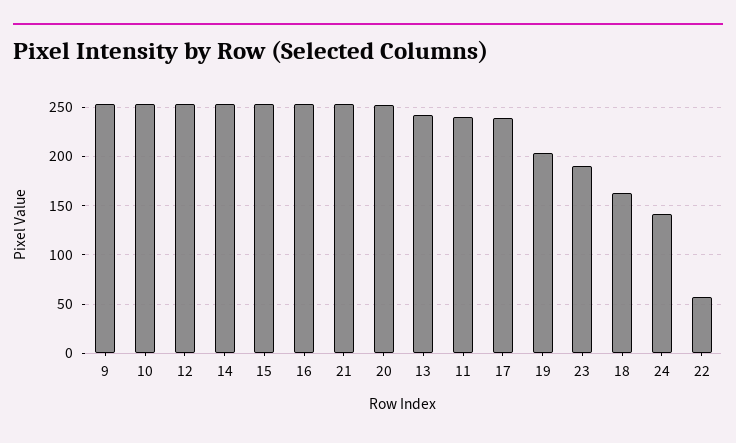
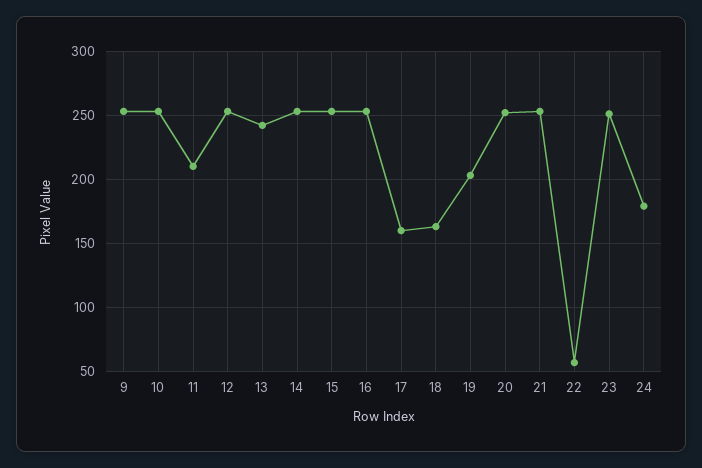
11: 240 -> 210
17: 240 -> 160
23: 190 -> 250
24: 140 -> 180

